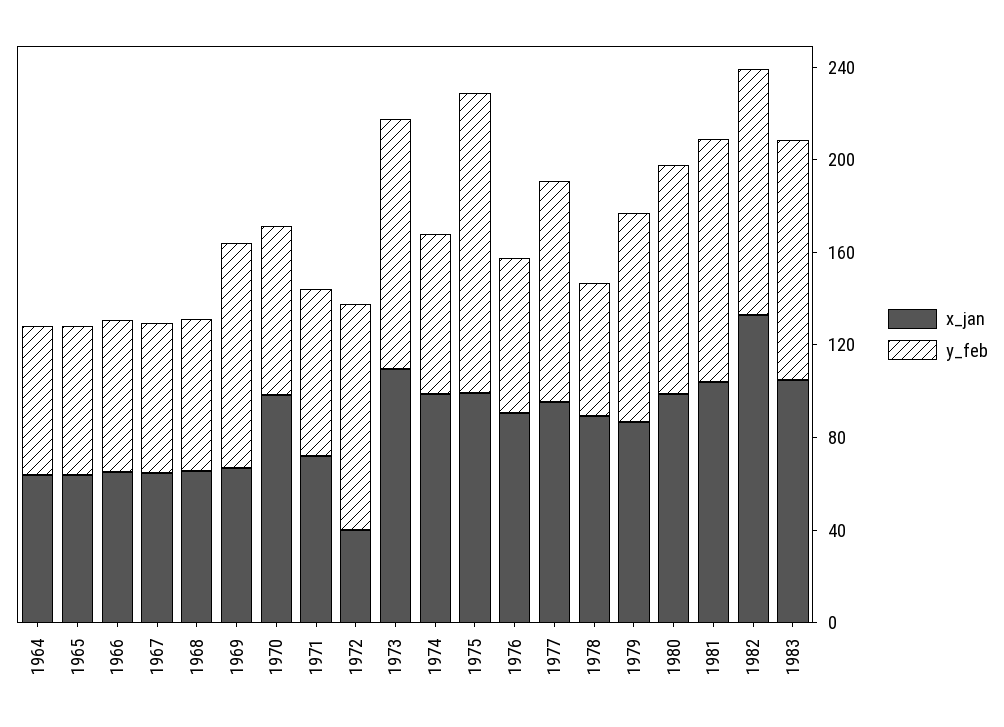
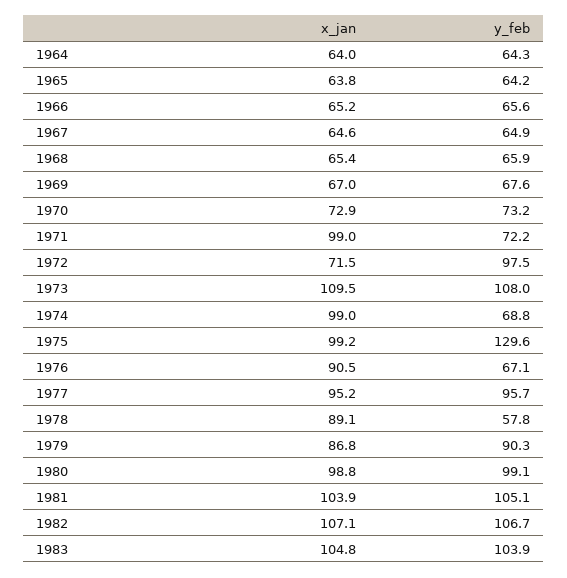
y_feb, 1969: 100 -> 67.6
x_jan, 1970: 100 -> 72.9
x_jan, 1971: 70 -> 99
x_jan, 1972: 40 -> 71.5
x_jan, 1982: 130 -> 107.1

